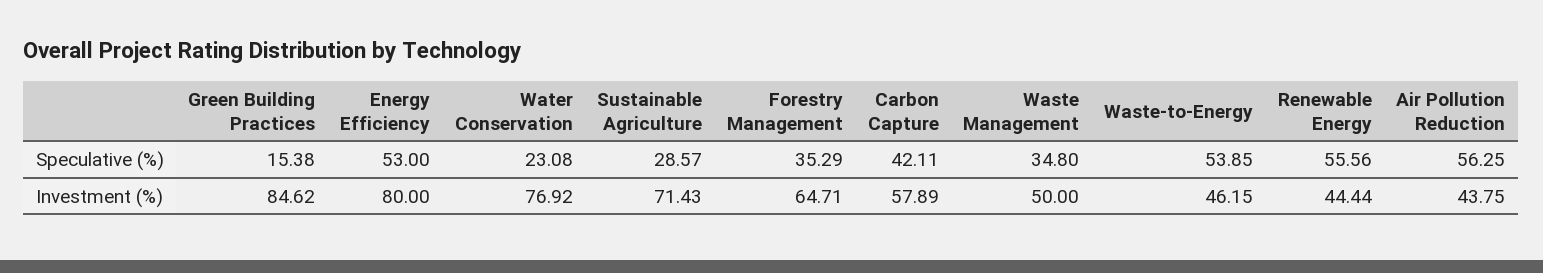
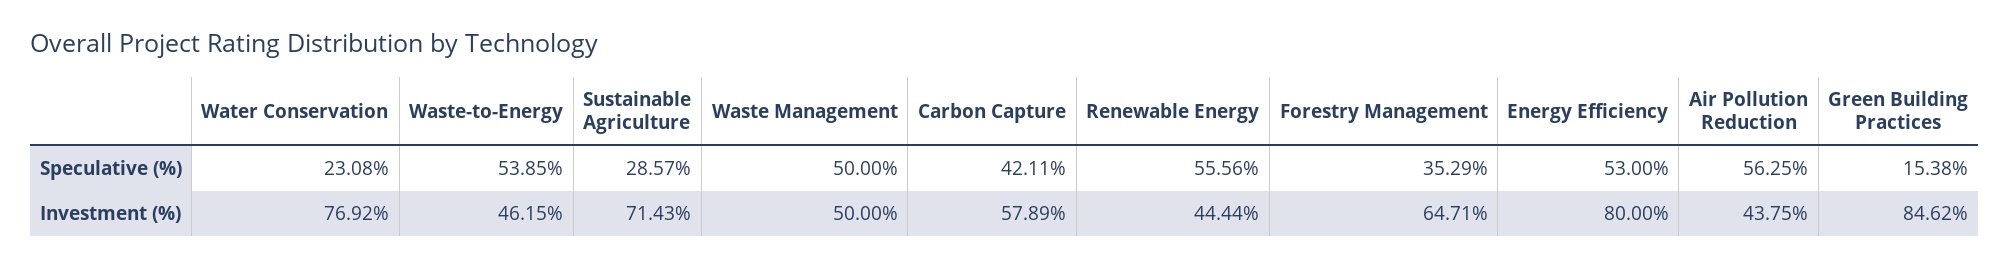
Waste Management, Speculative (%): 34.8 -> 50

